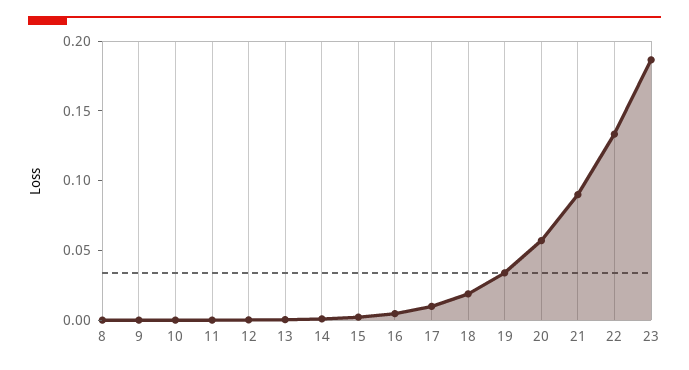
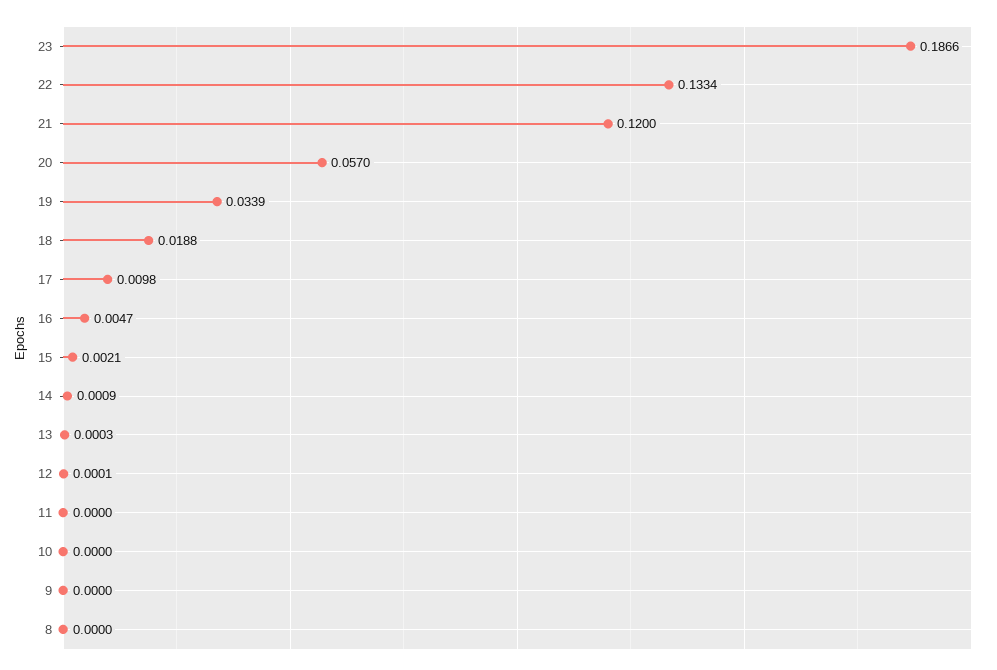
21: 0.09 -> 0.12

